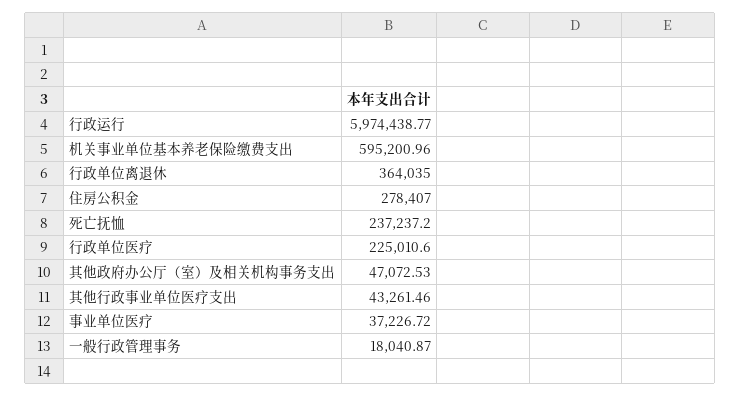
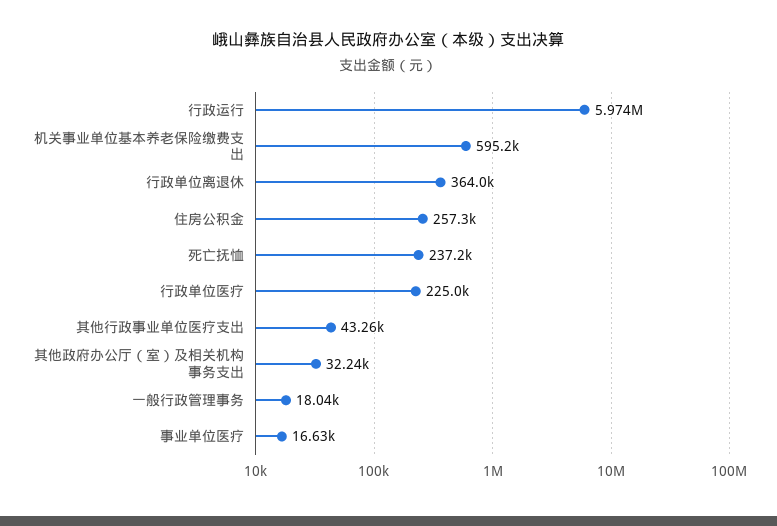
住房公积金: 278407 -> 257300
其他政府办公厅（室）及相关机构事务支出: 47072.53 -> 32240
事业单位医疗: 37226.72 -> 16630

